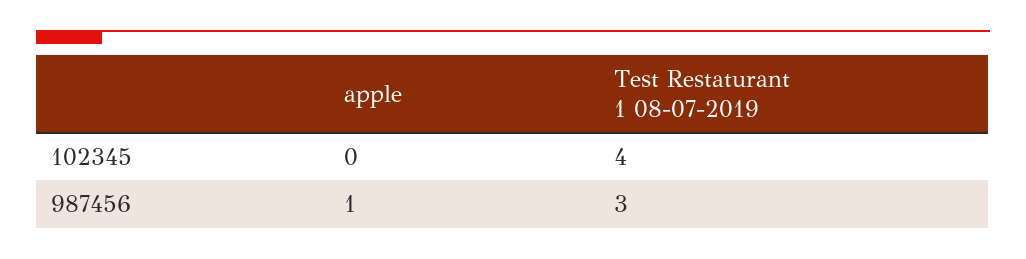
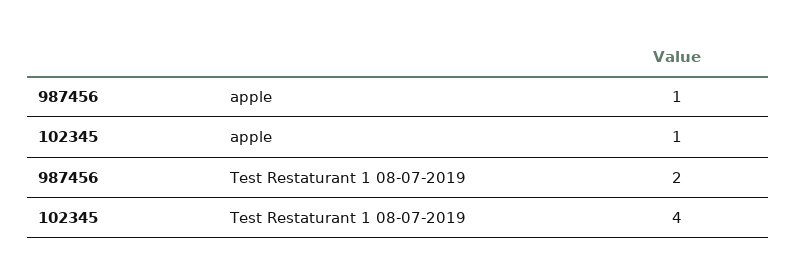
apple, 102345: 0 -> 1
Test Restaturant 1 08-07-2019, 987456: 3 -> 2

